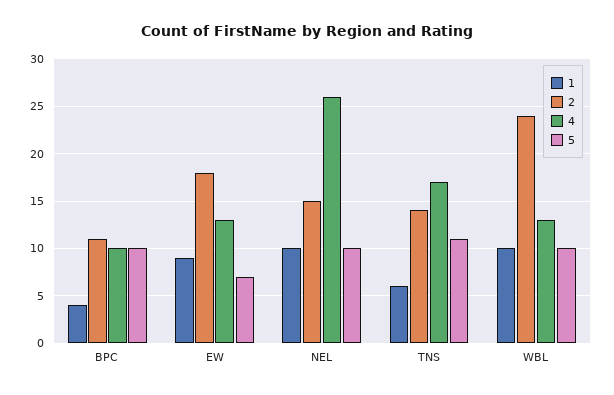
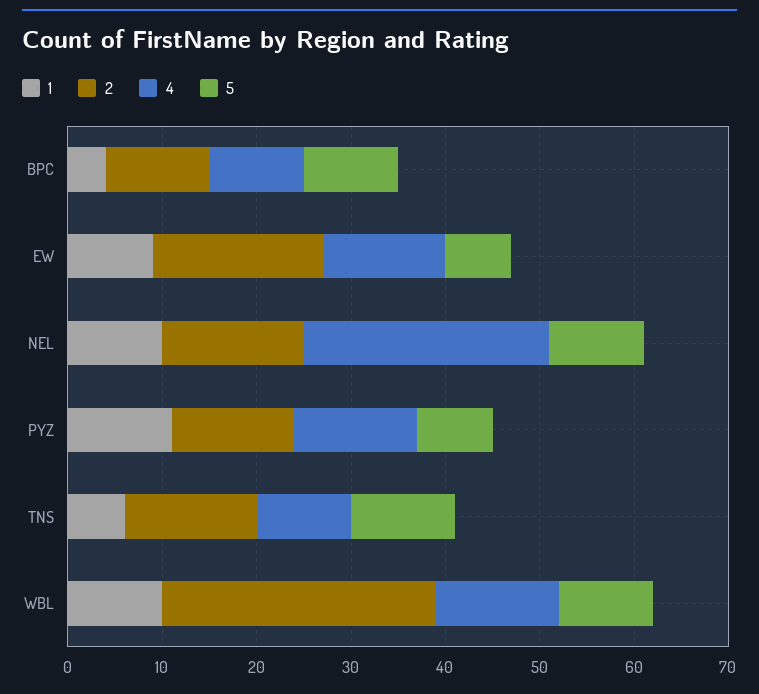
4, TNS: 17 -> 10
2, WBL: 24 -> 29
1, PYZ: none -> 11
2, PYZ: none -> 13
4, PYZ: none -> 13
5, PYZ: none -> 8

